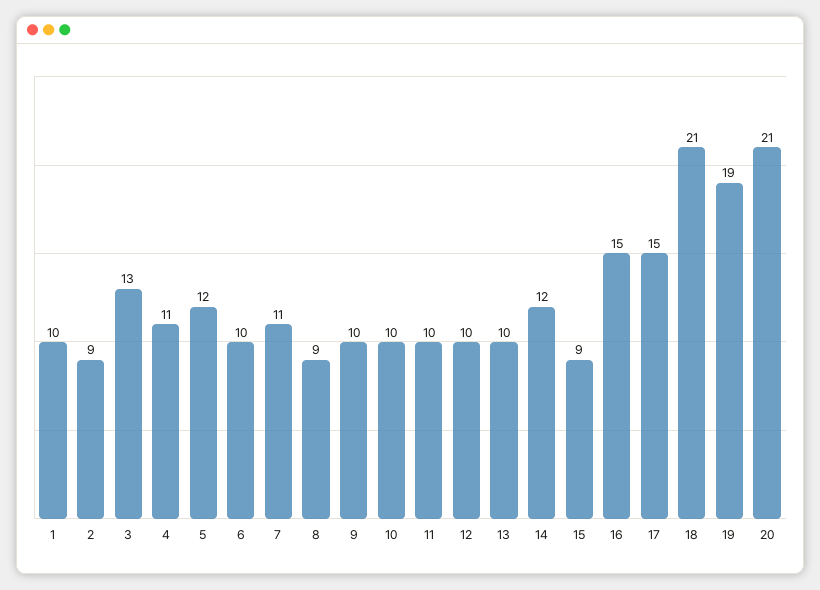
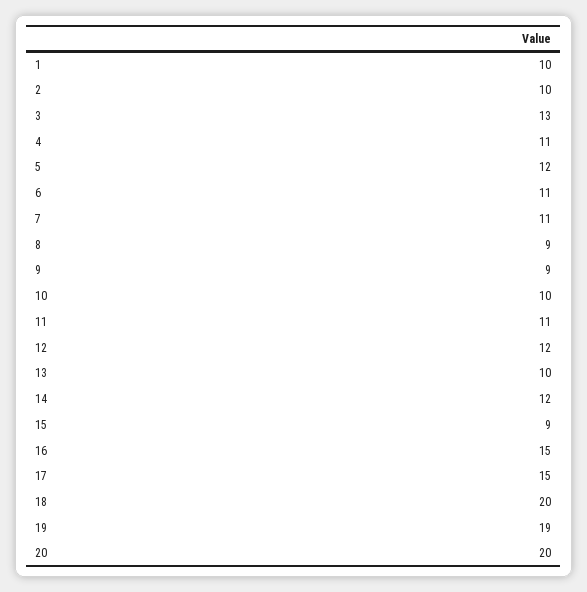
2: 9 -> 10
6: 10 -> 11
9: 10 -> 9
11: 10 -> 11
12: 10 -> 12
18: 21 -> 20
20: 21 -> 20

